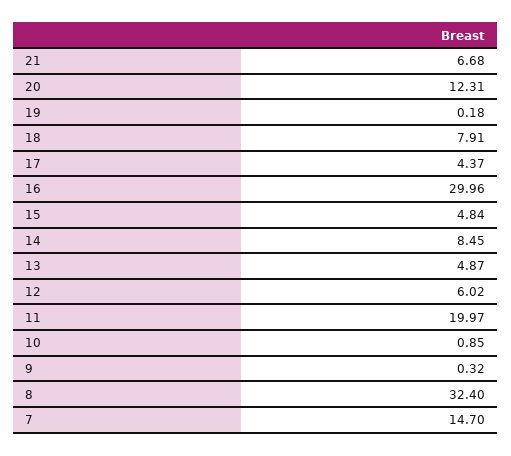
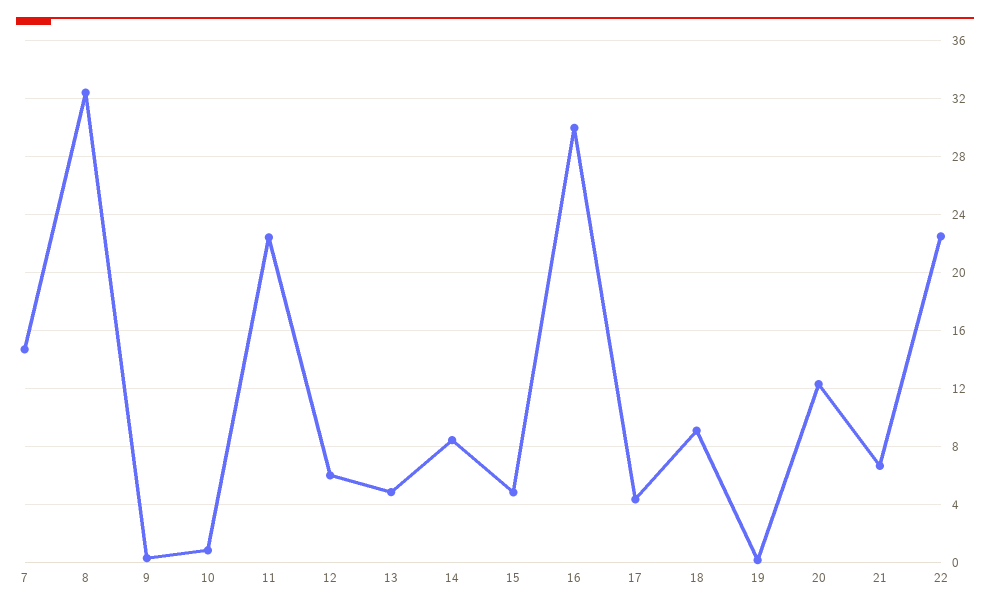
18: 7.91 -> 9
11: 19.97 -> 22.5
22: none -> 22.5

